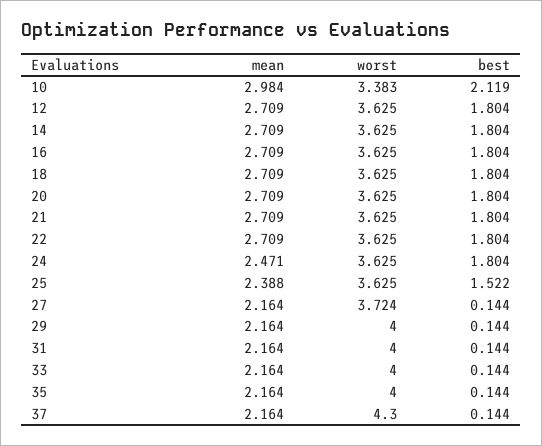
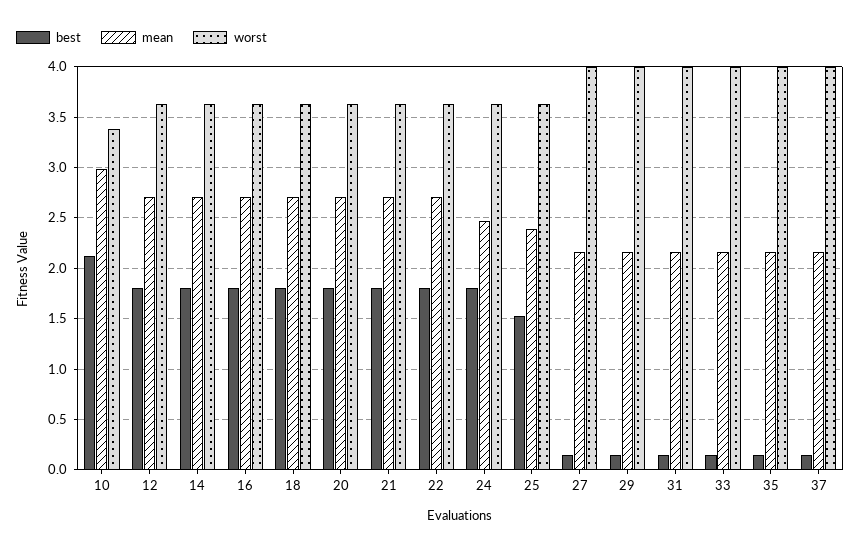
worst, 27: 3.724 -> 4
worst, 37: 4.3 -> 4

